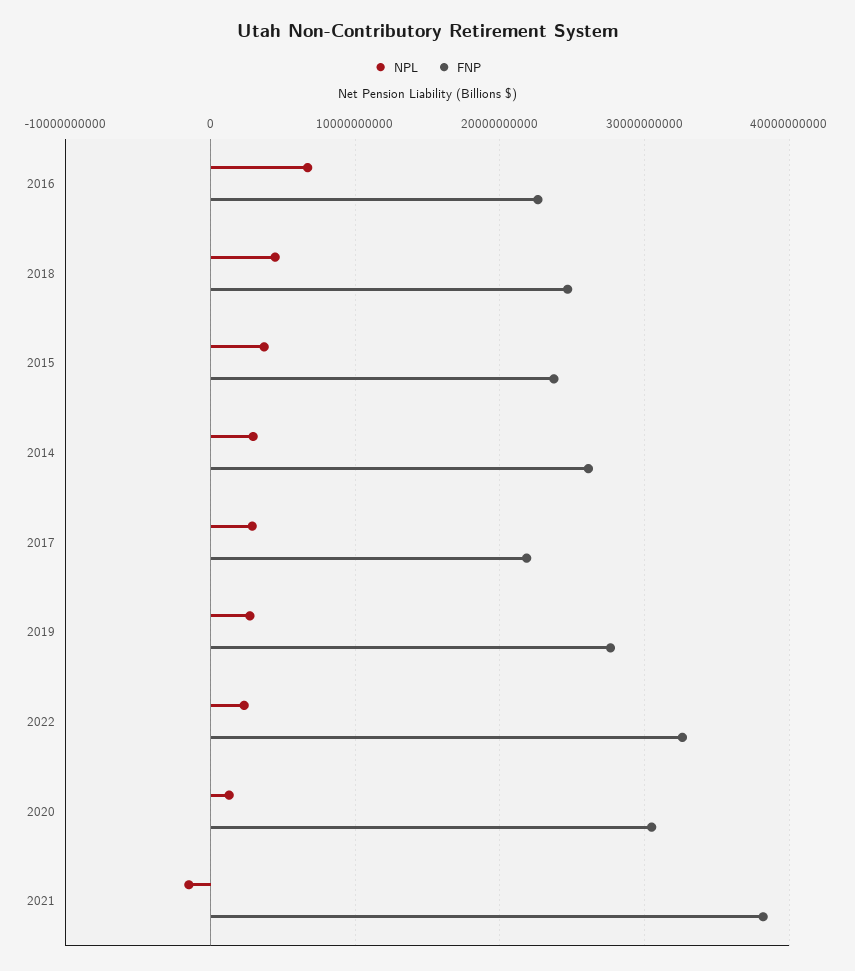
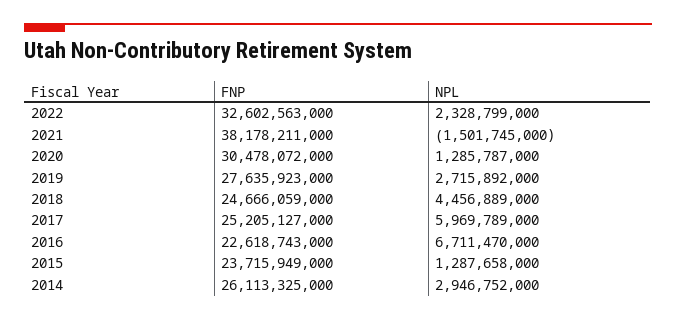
NPL, 2015: 4000000000 -> 1287658000
NPL, 2017: 3000000000 -> 5969789000
FNP, 2017: 22000000000 -> 25205127000

